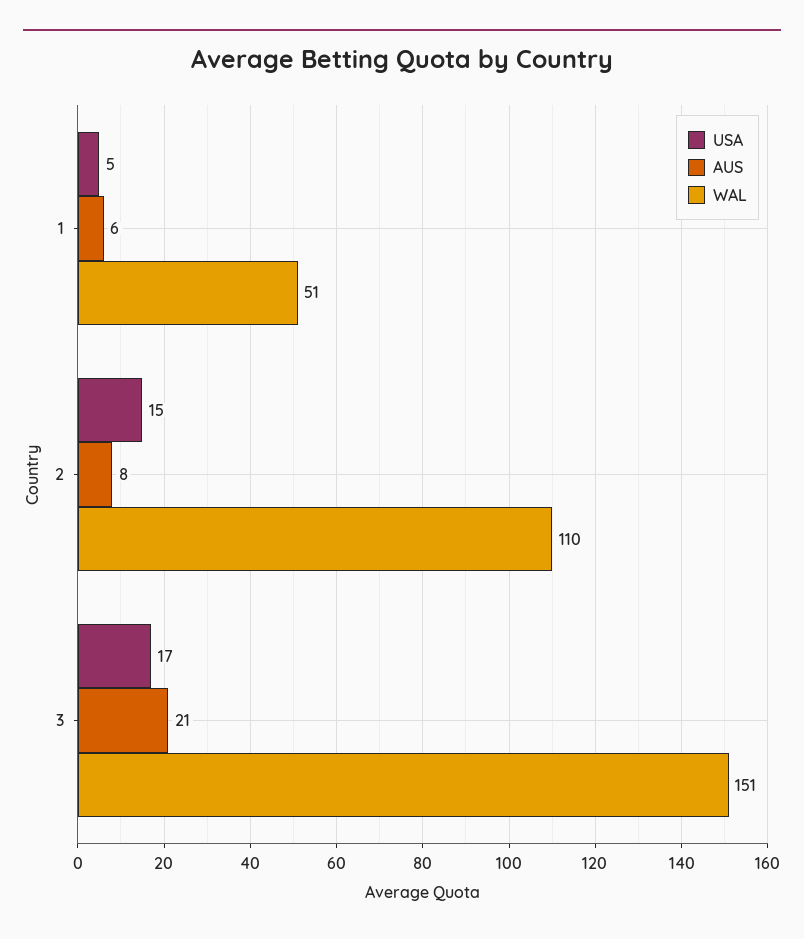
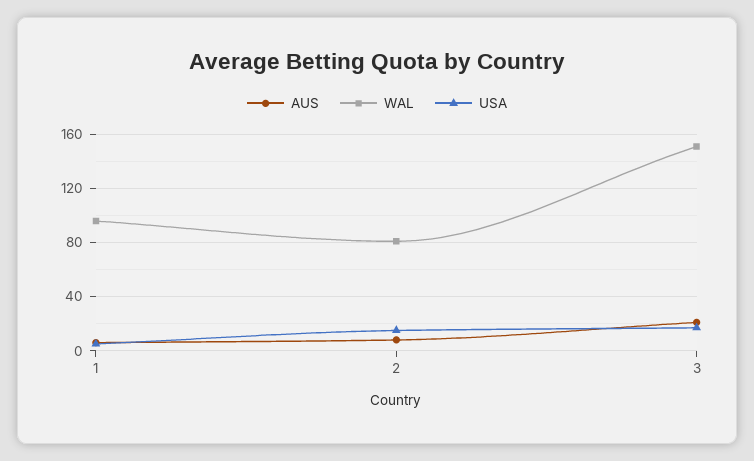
WAL, 1: 51 -> 95
WAL, 2: 110 -> 80

